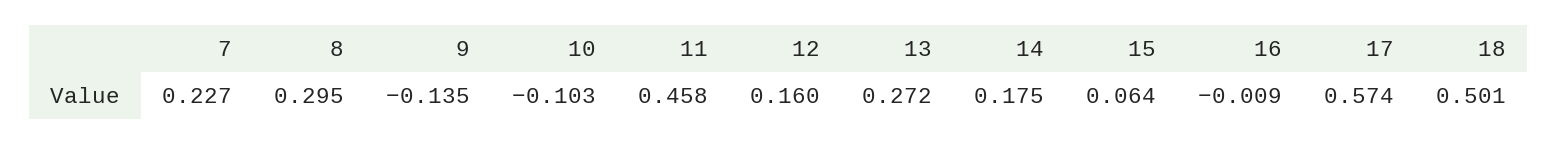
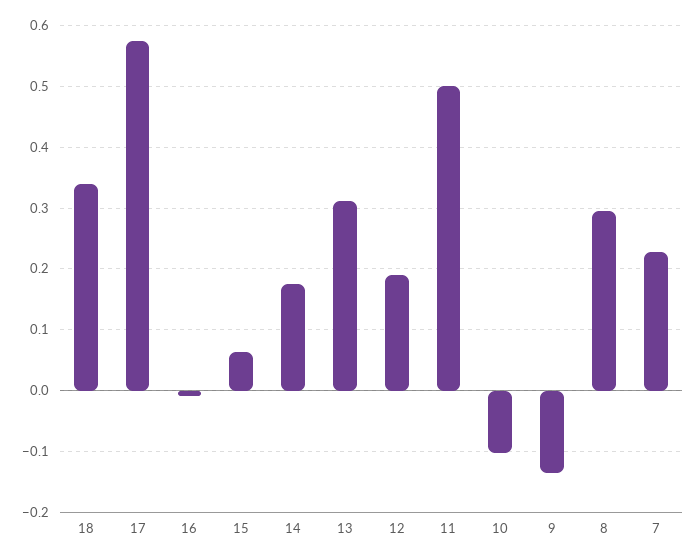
11: 0.458 -> 0.5
12: 0.16 -> 0.19
13: 0.272 -> 0.31
18: 0.501 -> 0.34

